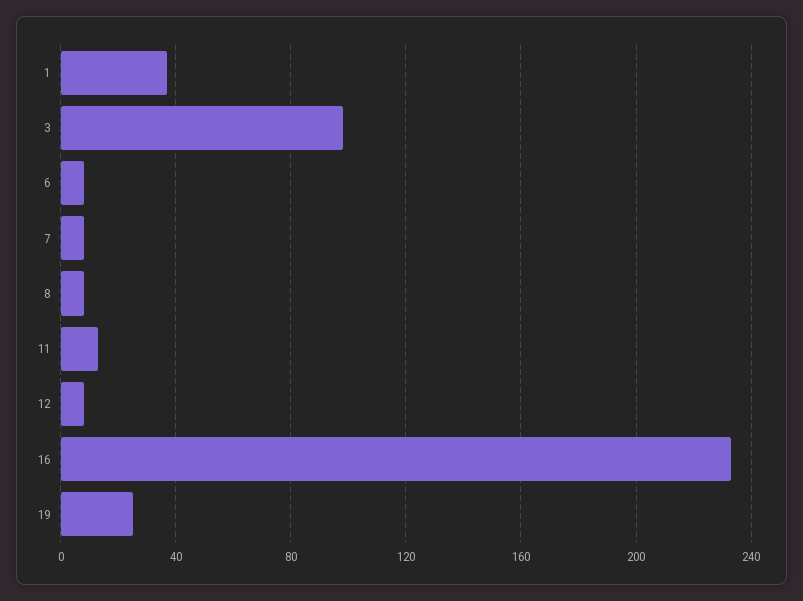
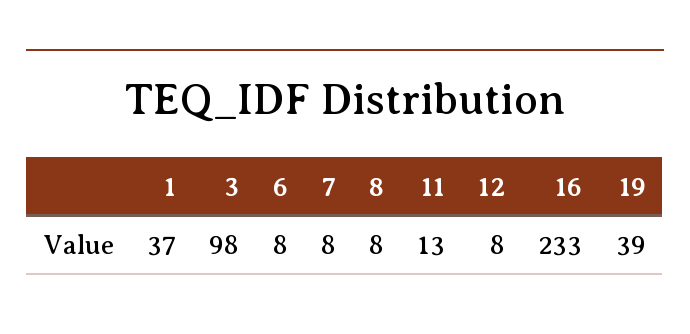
19: 25 -> 39

